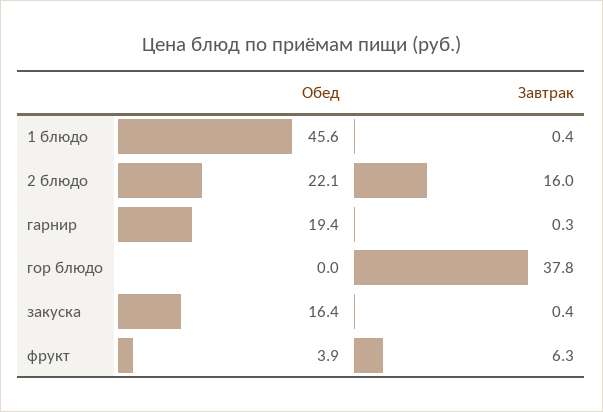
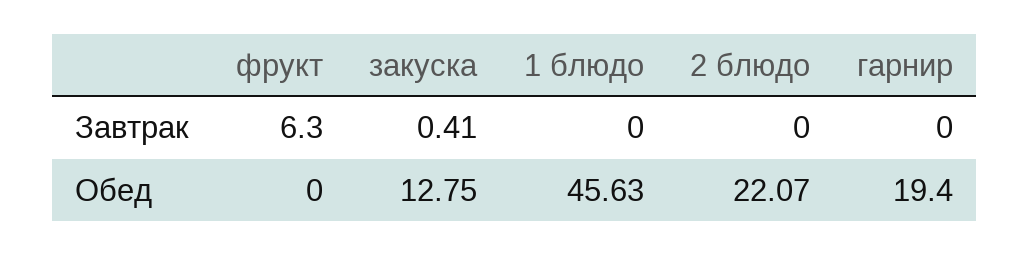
Завтрак, 1 блюдо: 0.4 -> 0
Завтрак, 2 блюдо: 16 -> 0
Завтрак, гарнир: 0.3 -> 0
Обед, гор блюдо: 0 -> none
Завтрак, гор блюдо: 37.8 -> none
Обед, закуска: 16.4 -> 12.75
Обед, фрукт: 3.9 -> 0

